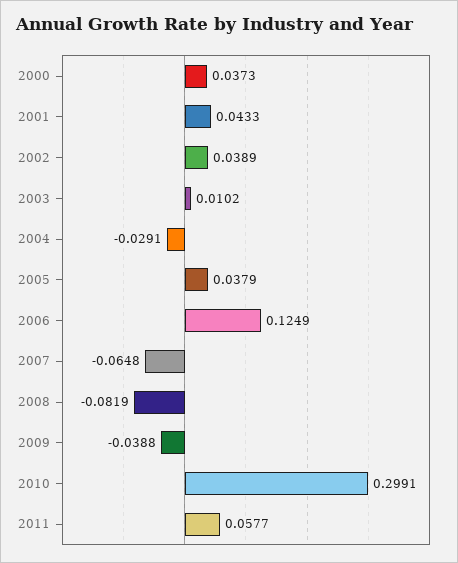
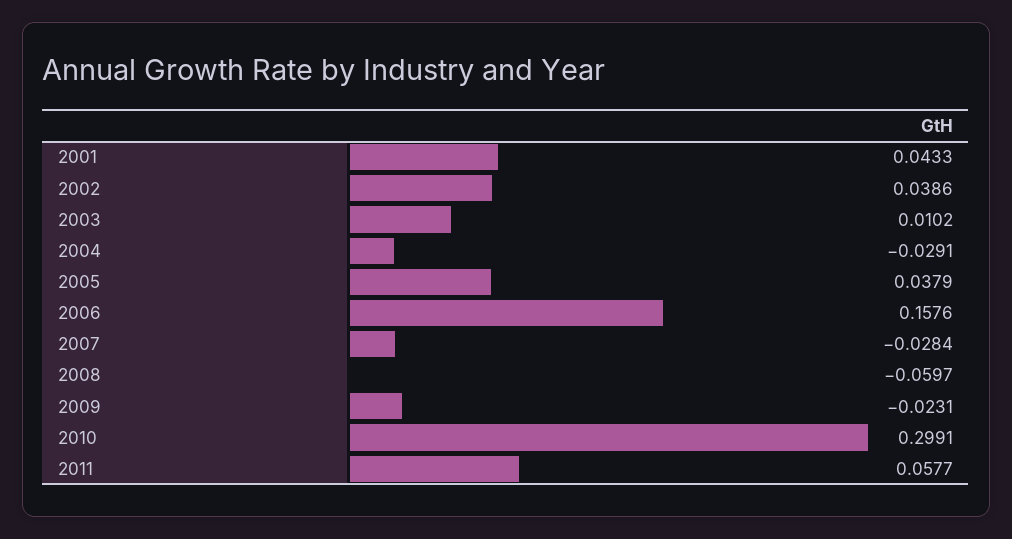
2000: 0.0373 -> none
2002: 0.0389 -> 0.0386
2006: 0.1249 -> 0.1576
2007: -0.0648 -> -0.0284
2008: -0.0819 -> -0.0597
2009: -0.0388 -> -0.0231

